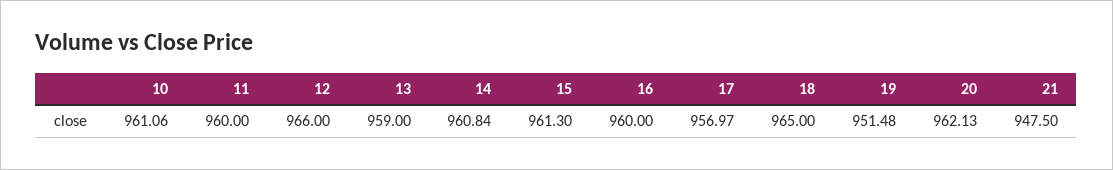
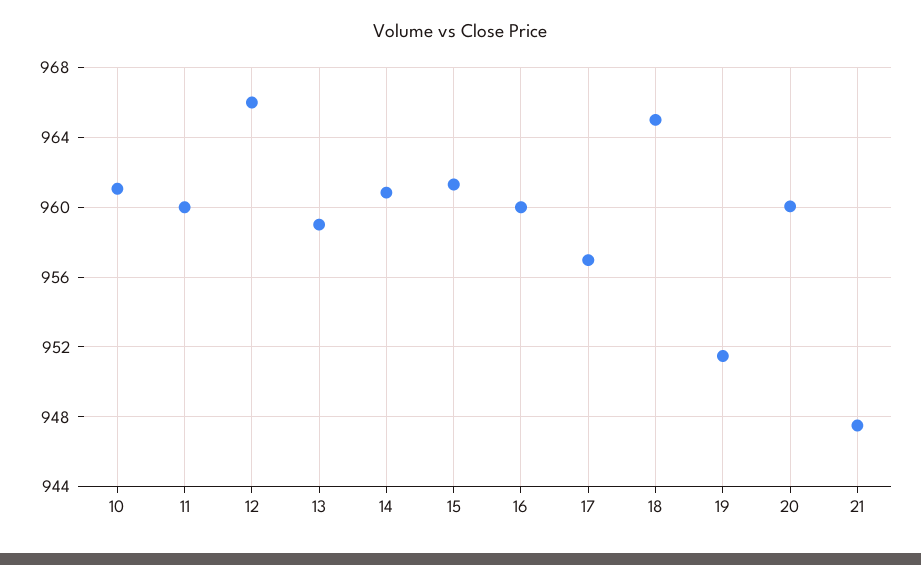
20: 962.13 -> 960

